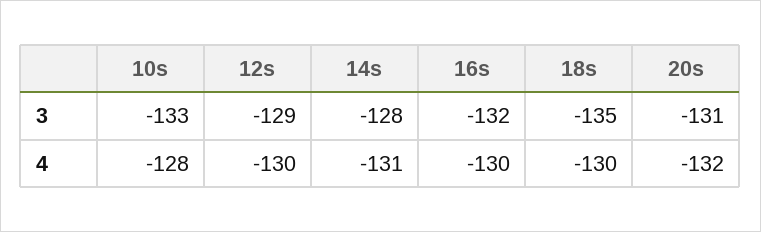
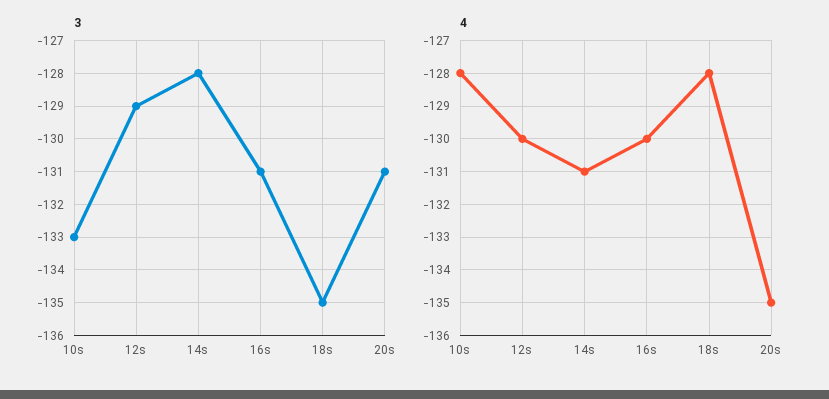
3, 16s: -132 -> -131
4, 18s: -130 -> -128
4, 20s: -132 -> -135

